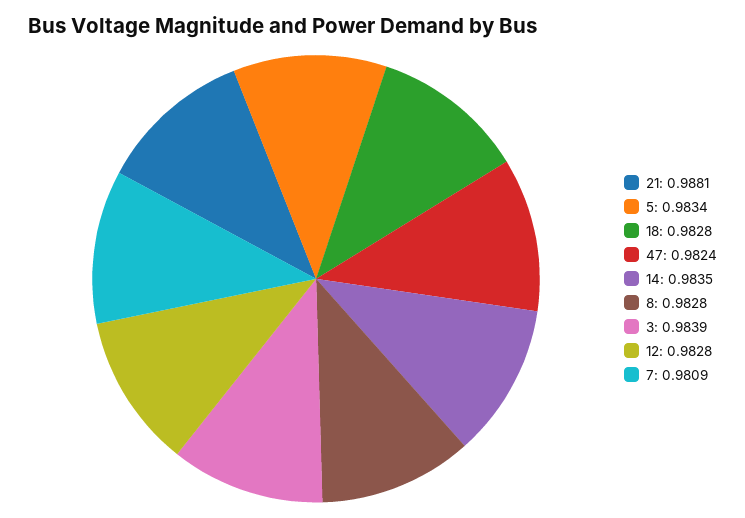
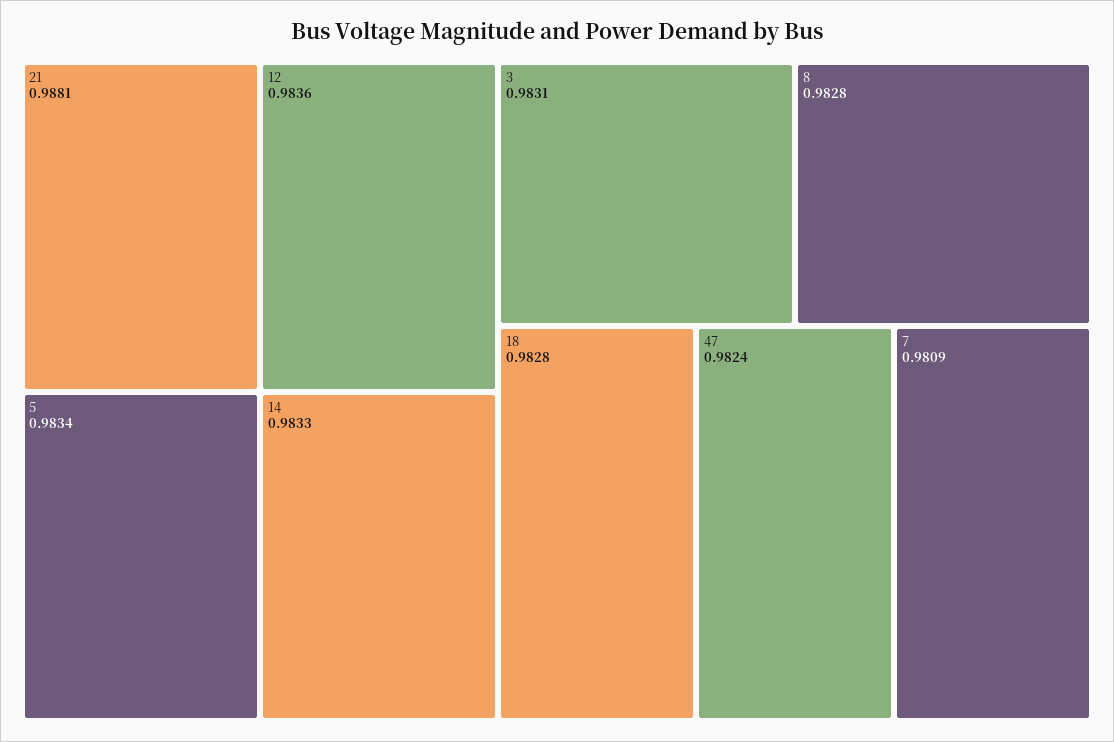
14: 0.9835 -> 0.9833
3: 0.9839 -> 0.9831
12: 0.9828 -> 0.9836

